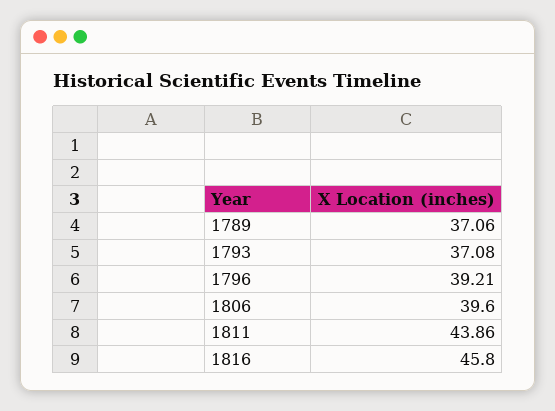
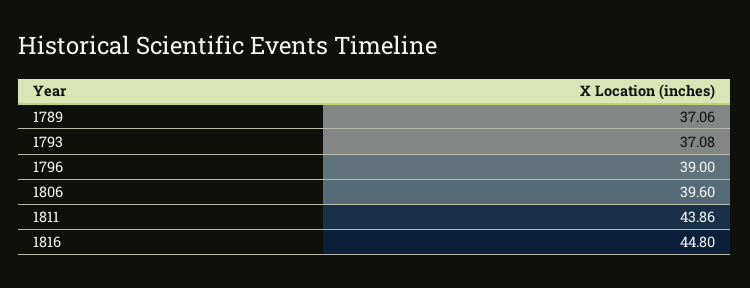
1796: 39.21 -> 39
1816: 45.8 -> 44.8

